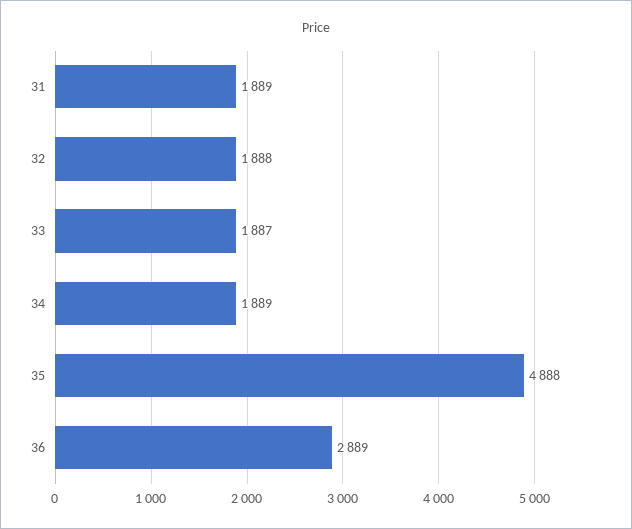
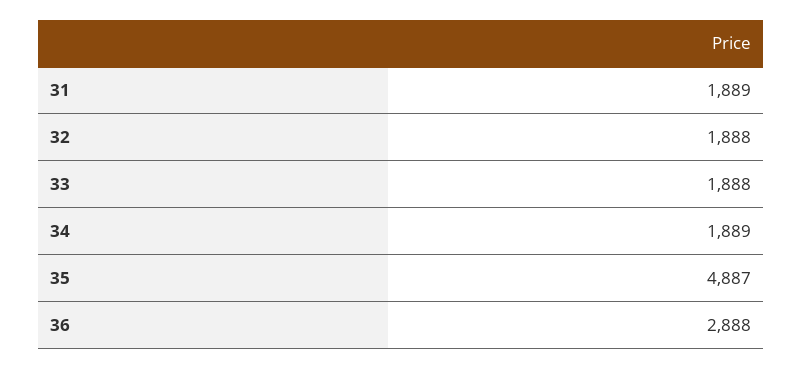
33: 1887 -> 1888
35: 4888 -> 4887
36: 2889 -> 2888

